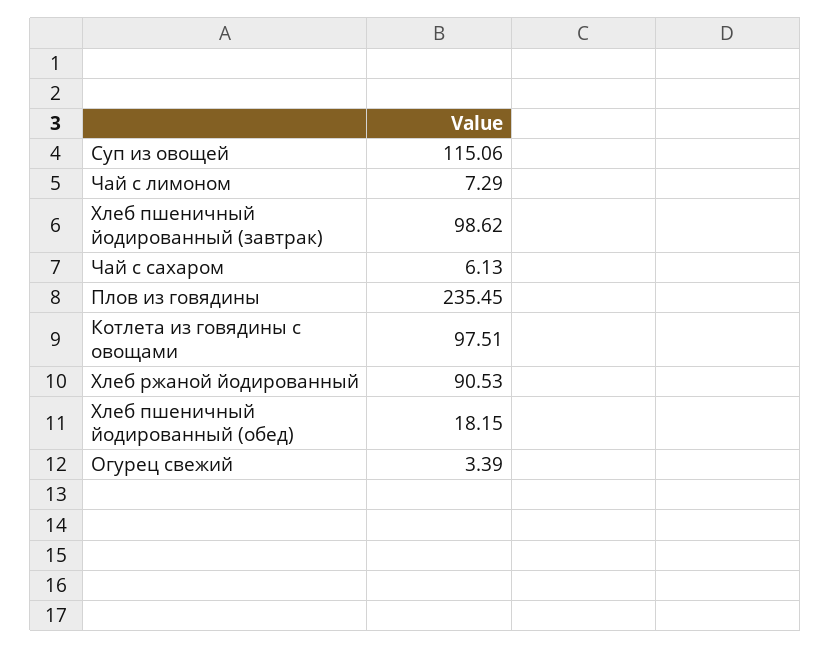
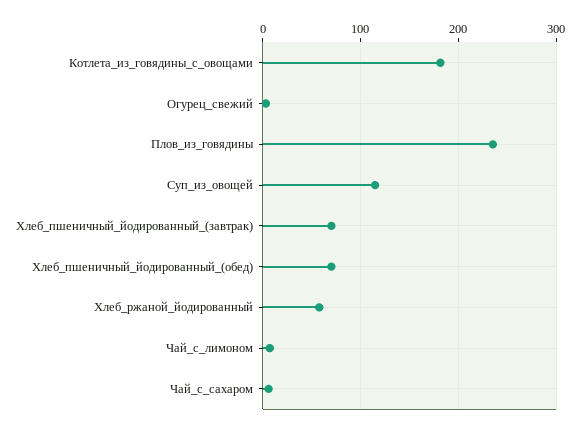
Хлеб пшеничный йодированный (завтрак): 98.62 -> 70
Котлета из говядины с овощами: 97.51 -> 180
Хлеб ржаной йодированный: 90.53 -> 60
Хлеб пшеничный йодированный (обед): 18.15 -> 70

